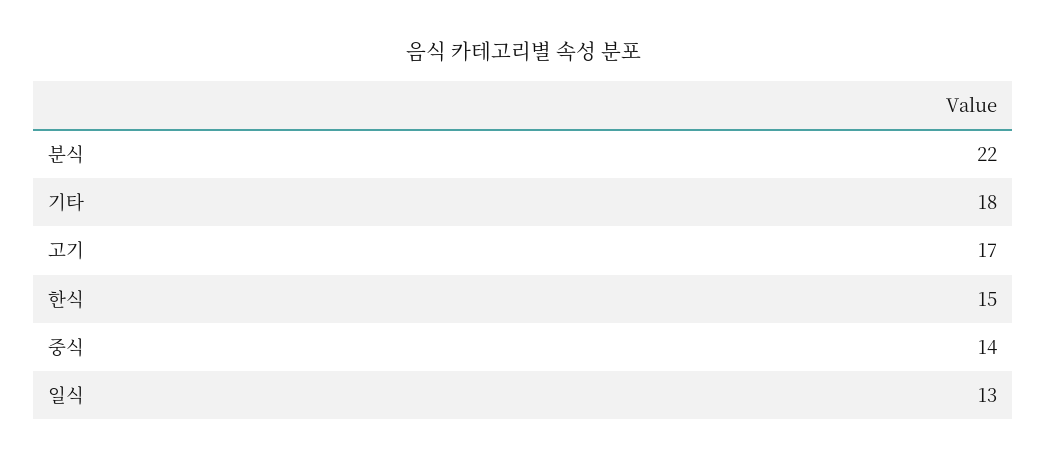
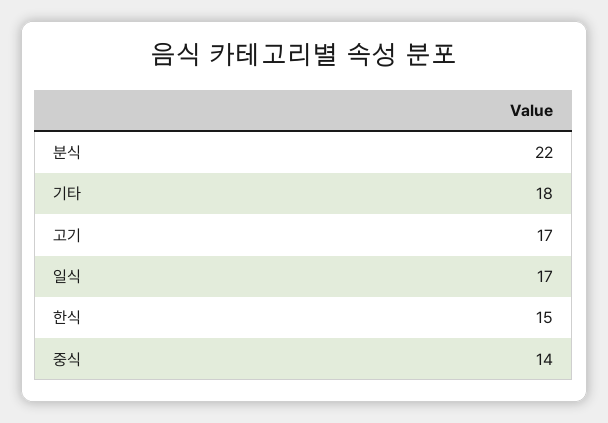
일식: 13 -> 17

